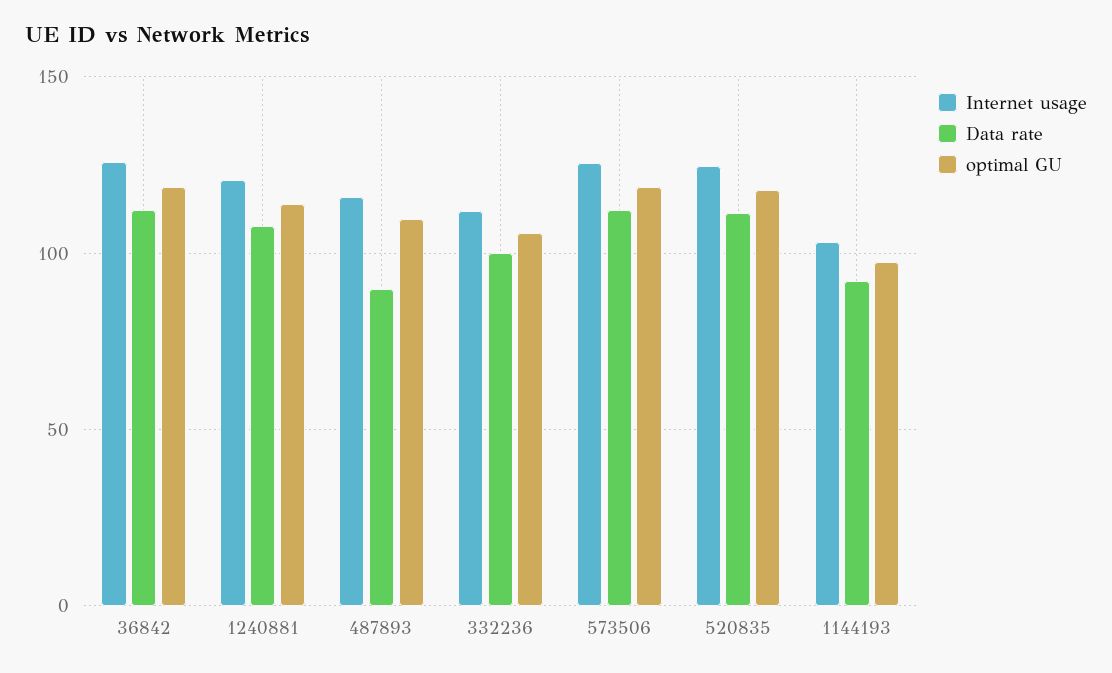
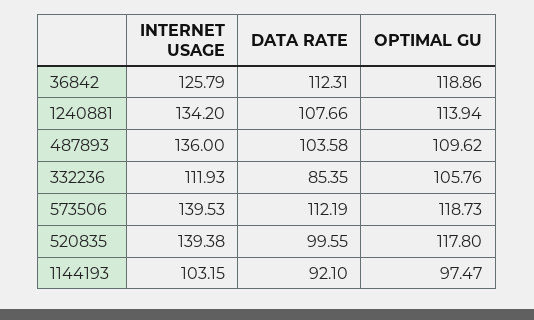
Internet usage, 1240881: 120 -> 134.2
Internet usage, 487893: 115 -> 136
Data rate, 487893: 90 -> 103.58
Data rate, 332236: 100 -> 85.35
Internet usage, 573506: 125 -> 139.53
Internet usage, 520835: 125 -> 139.38
Data rate, 520835: 110 -> 99.55

